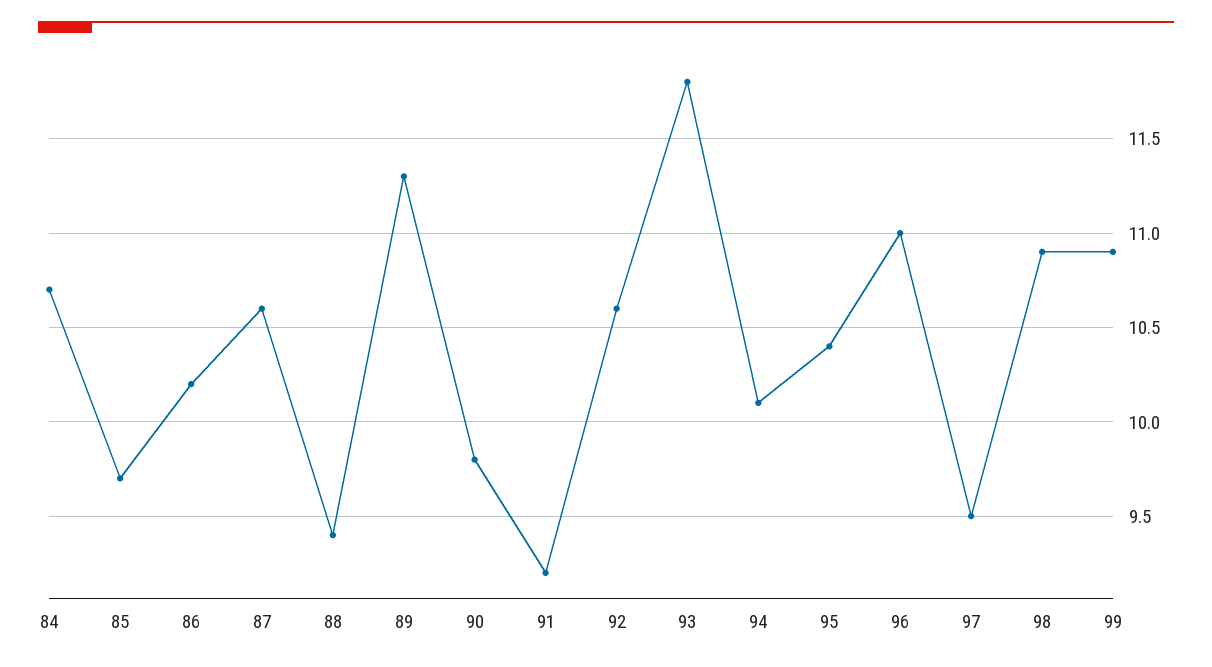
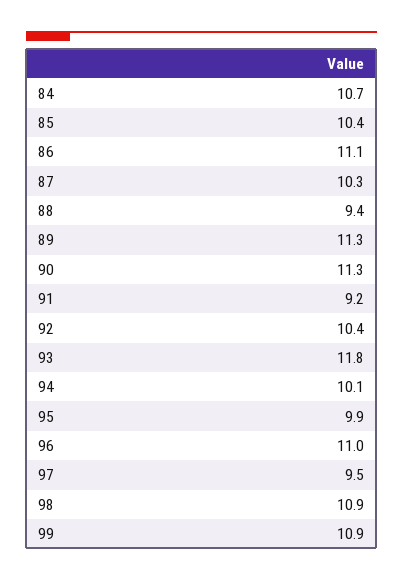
85: 9.7 -> 10.4
86: 10.2 -> 11.1
87: 10.6 -> 10.3
90: 9.8 -> 11.3
92: 10.6 -> 10.4
95: 10.4 -> 9.9

